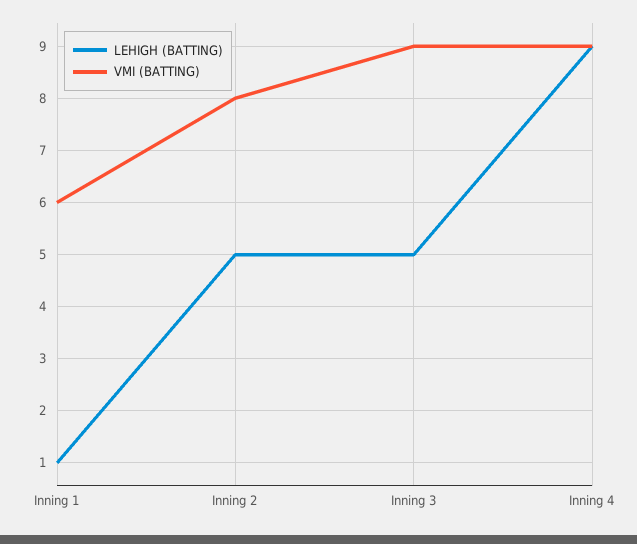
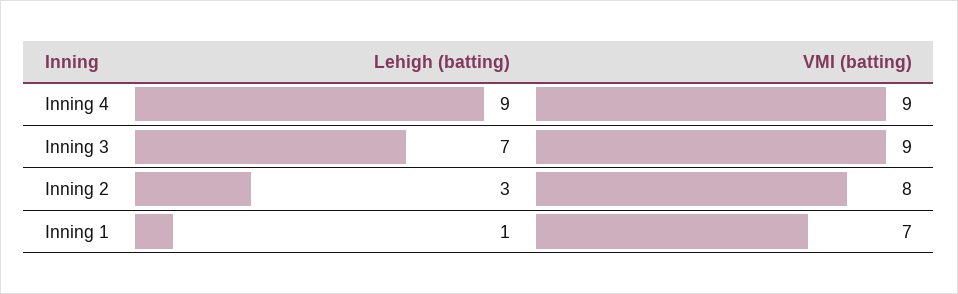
VMI (BATTING), Inning 1: 6 -> 7
LEHIGH (BATTING), Inning 2: 5 -> 3
LEHIGH (BATTING), Inning 3: 5 -> 7

